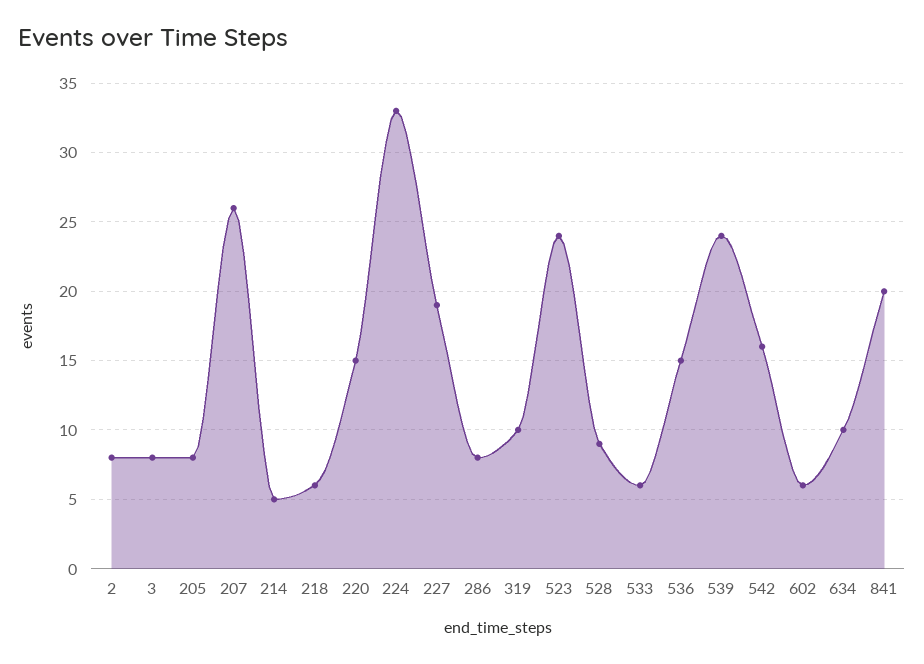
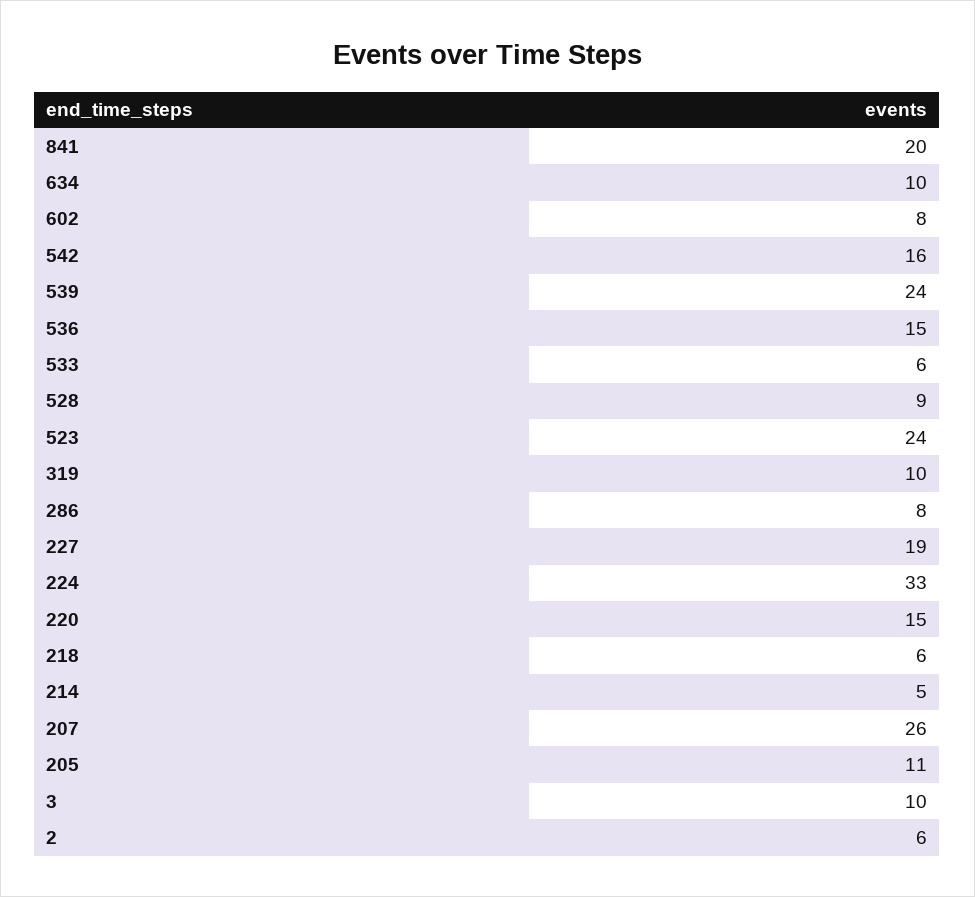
2: 8 -> 6
3: 8 -> 10
205: 8 -> 11
602: 6 -> 8

